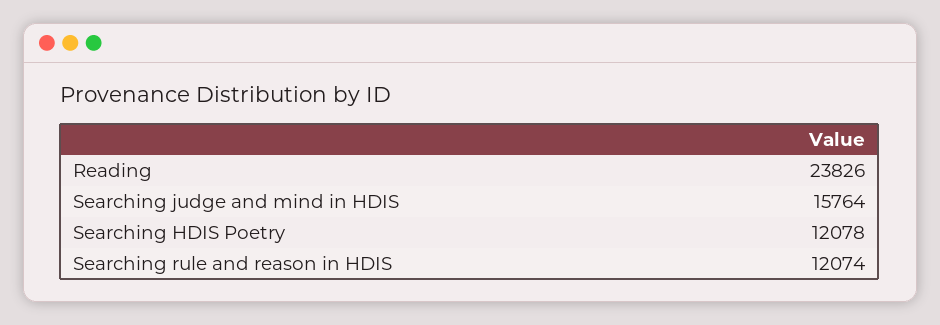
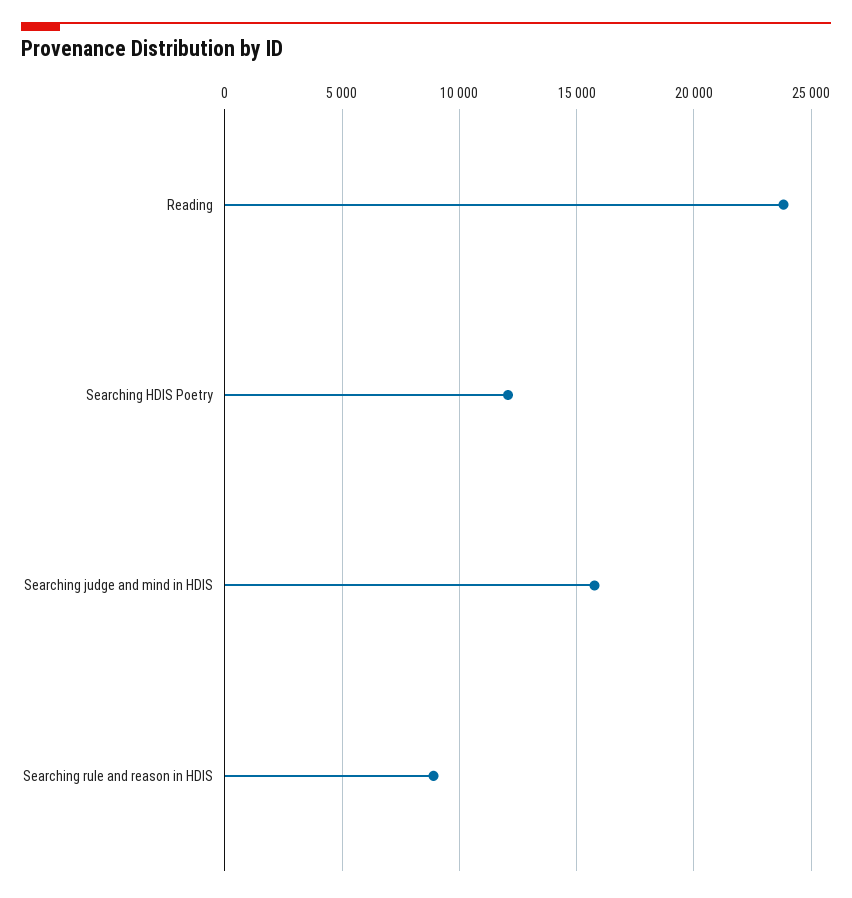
Searching rule and reason in HDIS: 12074 -> 9000

